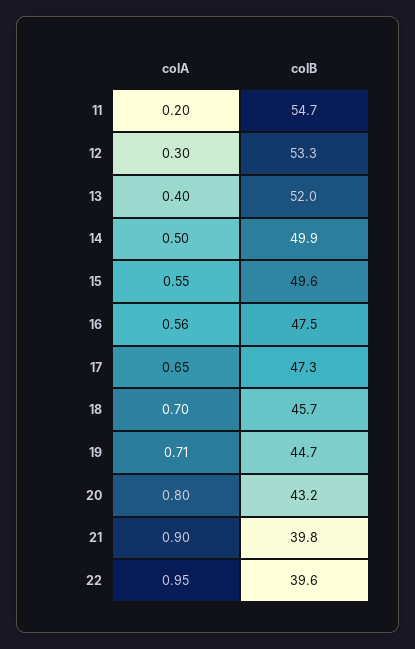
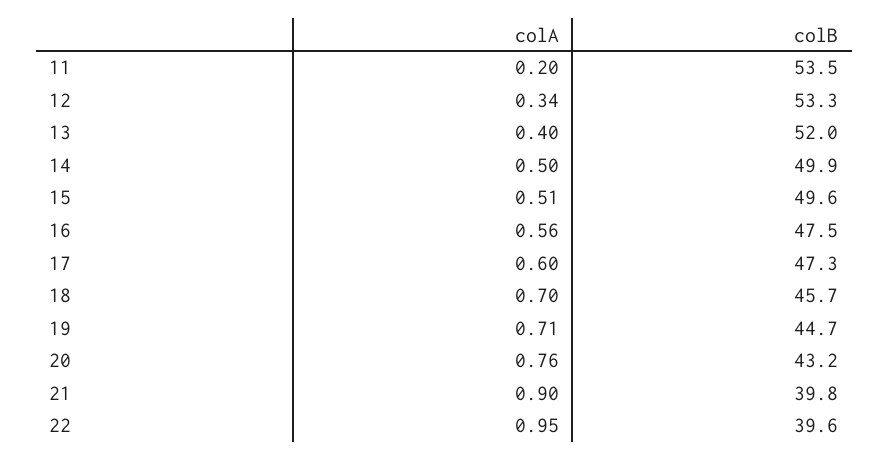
colB, 11: 54.7 -> 53.5
colA, 12: 0.3 -> 0.34
colA, 15: 0.55 -> 0.51
colA, 17: 0.65 -> 0.6
colA, 20: 0.8 -> 0.76

